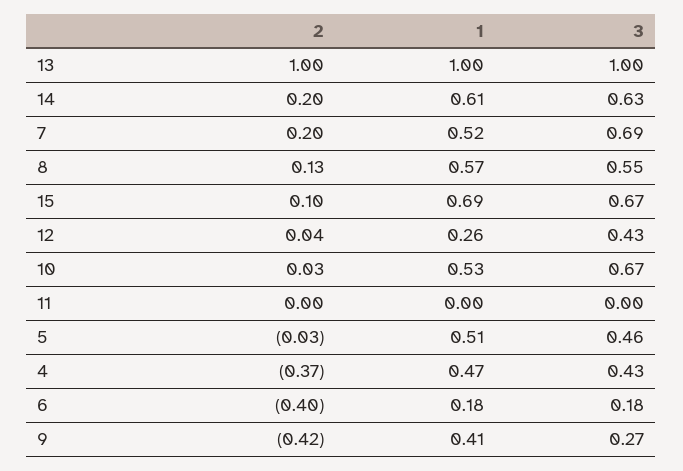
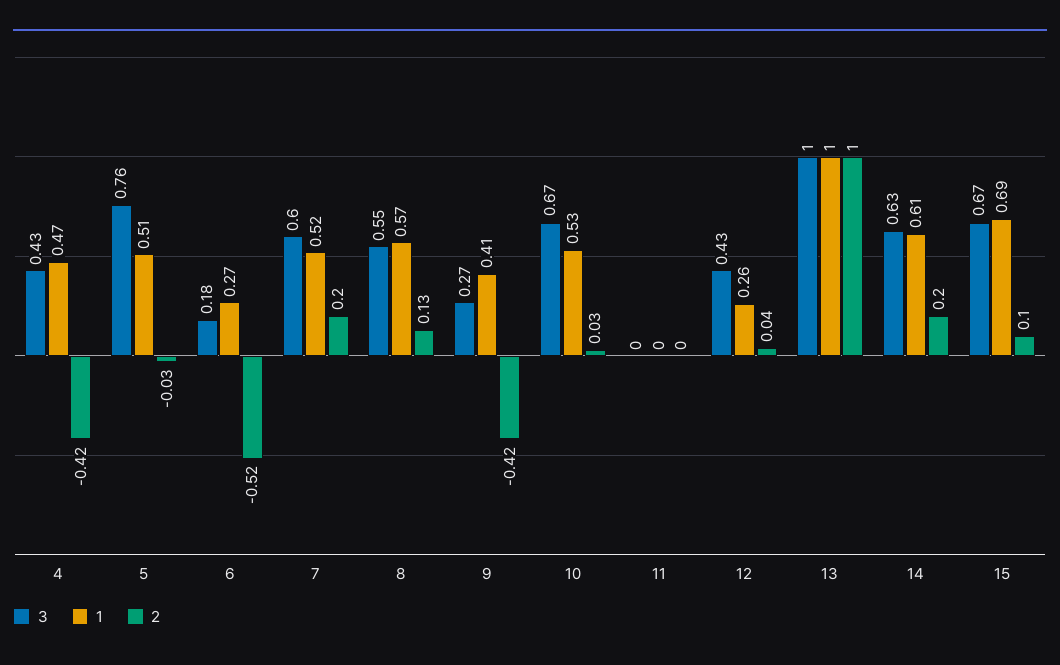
3, 7: 0.69 -> 0.6
3, 5: 0.46 -> 0.76
2, 4: -0.37 -> -0.42
2, 6: -0.4 -> -0.52
1, 6: 0.18 -> 0.27

